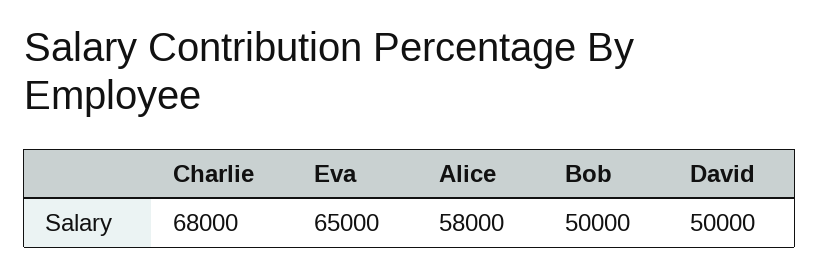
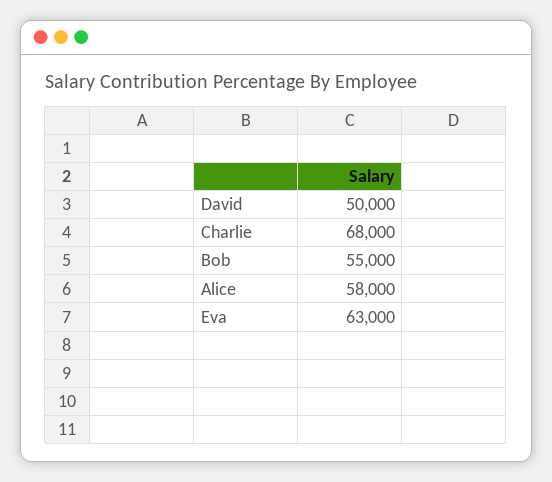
Eva: 65000 -> 63000
Bob: 50000 -> 55000

